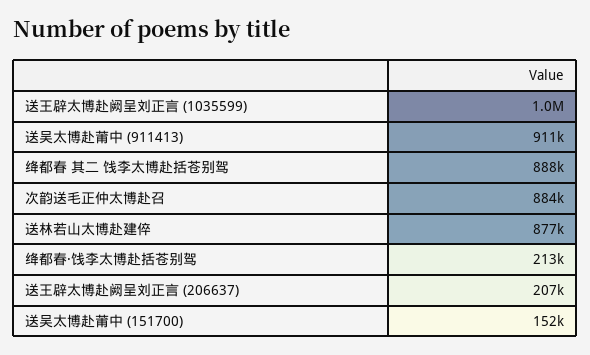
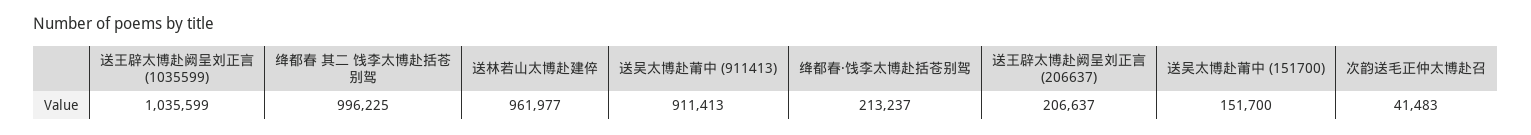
绛都春 其二 饯李太博赴括苍别驾: 888000 -> 996225
次韵送毛正仲太博赴召: 884000 -> 41483
送林若山太博赴建倅: 877000 -> 961977

